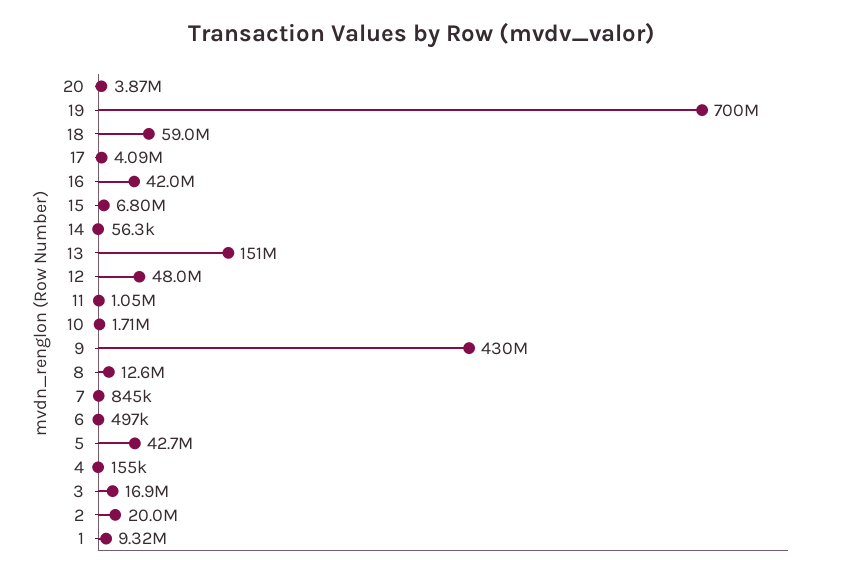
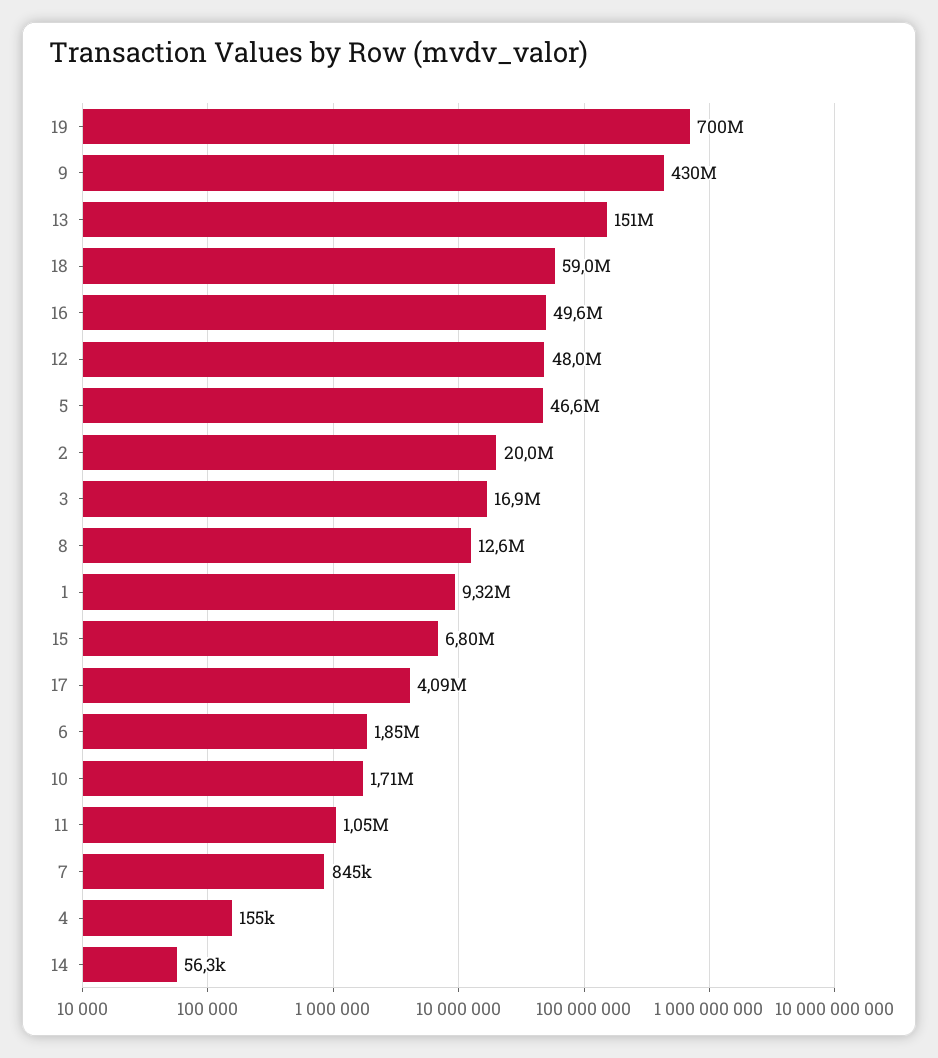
20: 3870000 -> none
16: 42000000 -> 49600000
6: 497000 -> 1850000
5: 42700000 -> 46600000

